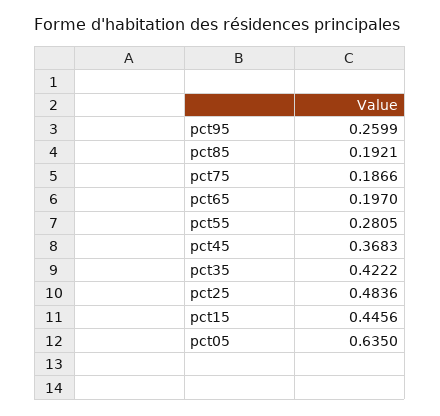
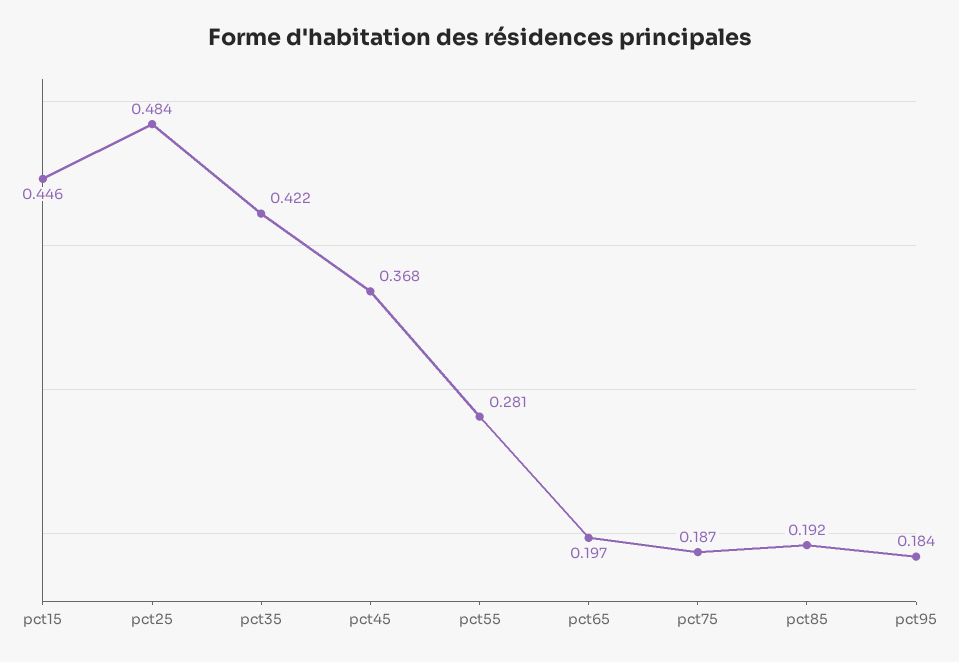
pct95: 0.2599 -> 0.184
pct05: 0.635 -> none

